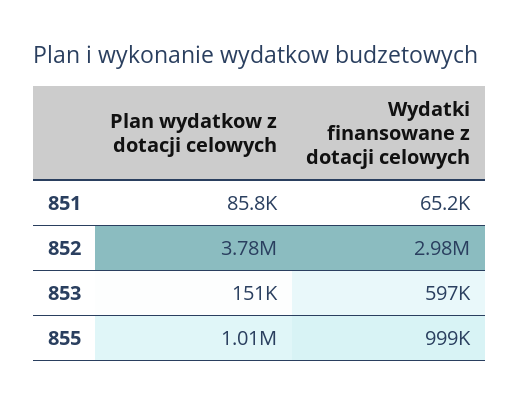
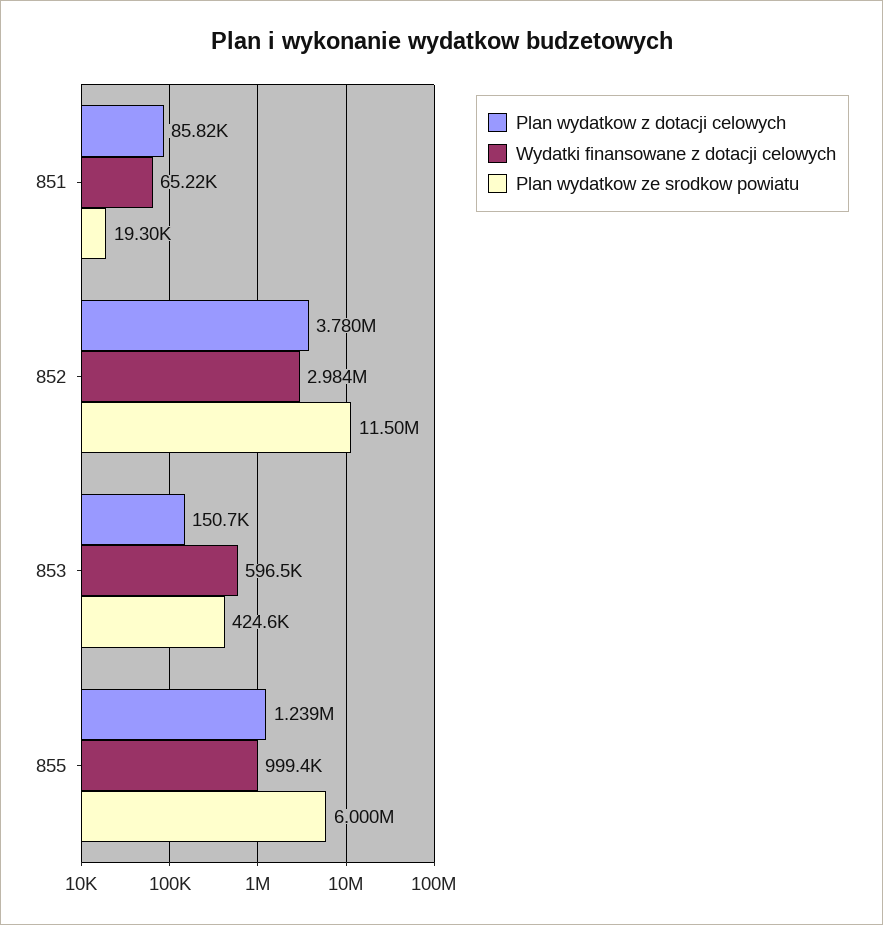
Plan wydatkow z dotacji celowych, 855: 1010000 -> 1239000
Plan wydatkow ze srodkow powiatu, 851: none -> 19300
Plan wydatkow ze srodkow powiatu, 852: none -> 11500000
Plan wydatkow ze srodkow powiatu, 853: none -> 424600
Plan wydatkow ze srodkow powiatu, 855: none -> 6000000

